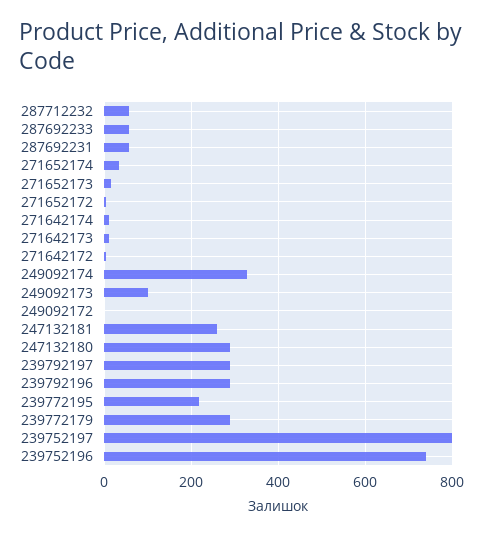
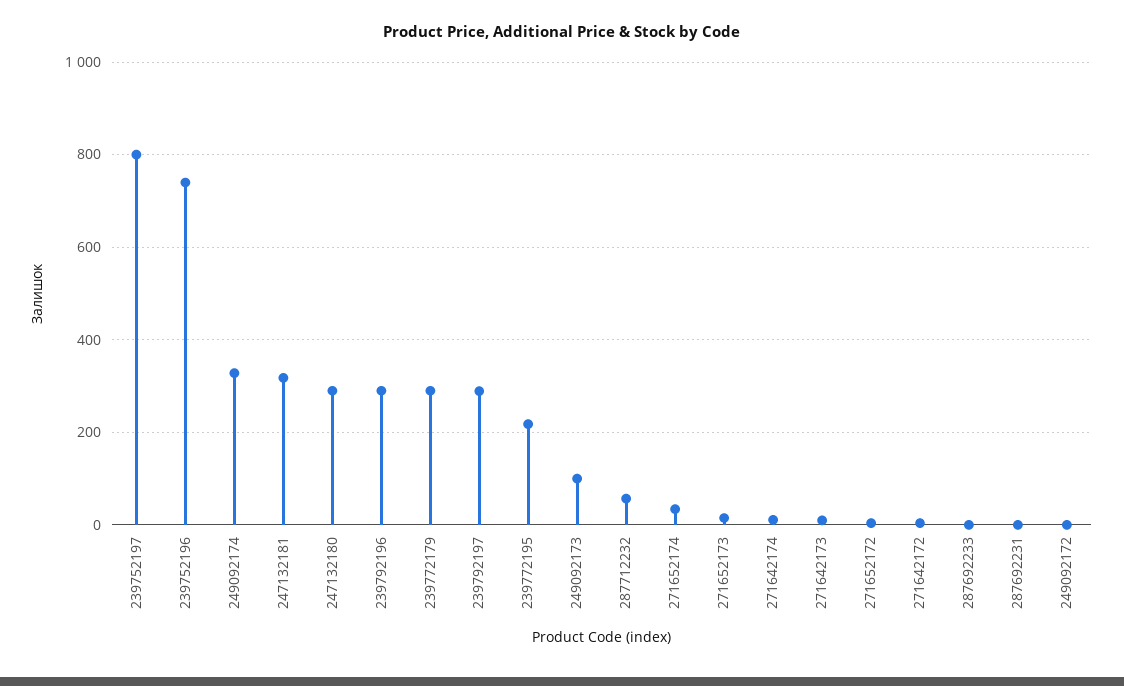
287692233: 60 -> 0
287692231: 60 -> 0
247132181: 260 -> 320

